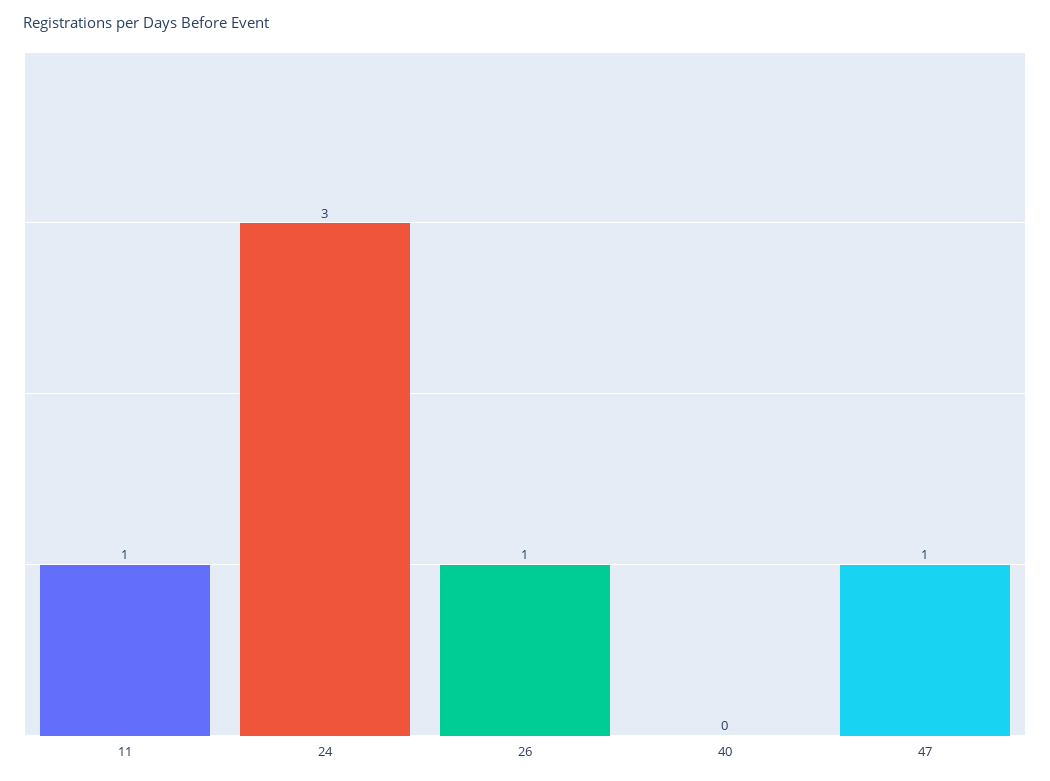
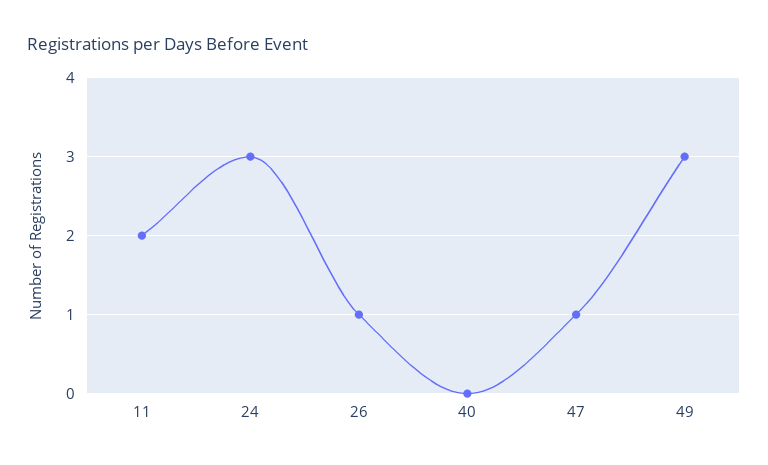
11: 1 -> 2
49: none -> 3

